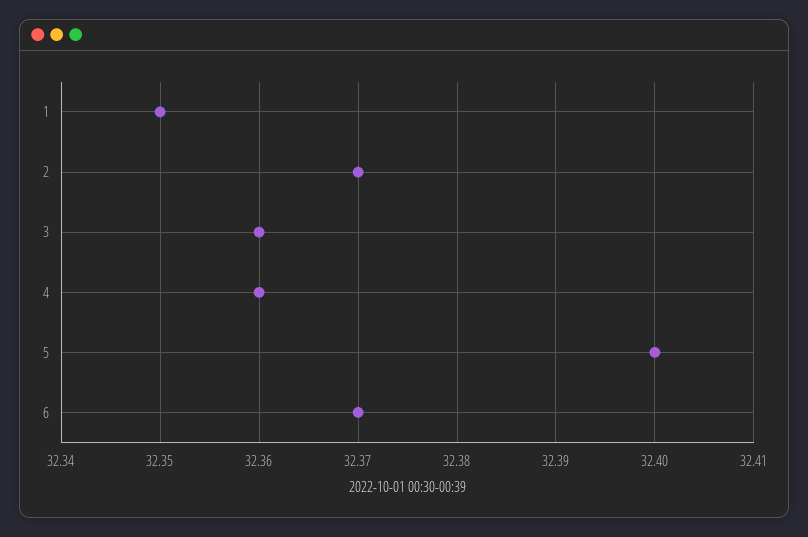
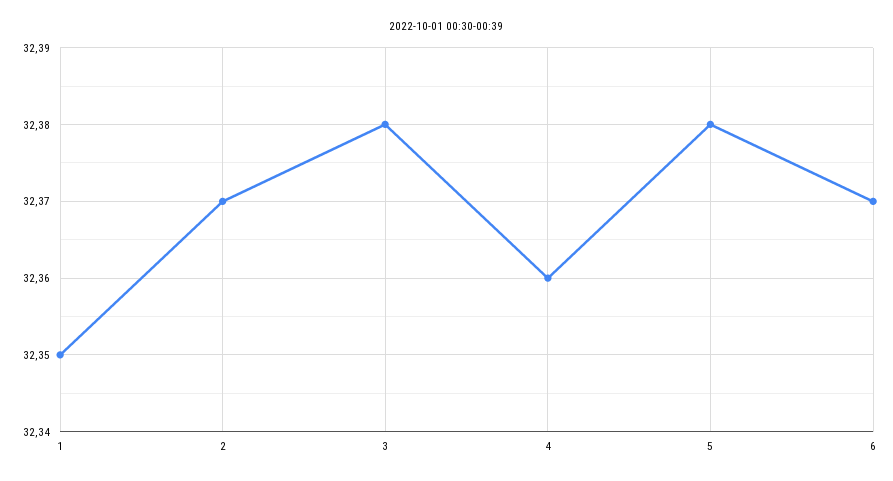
3: 32.36 -> 32.38
5: 32.4 -> 32.38

